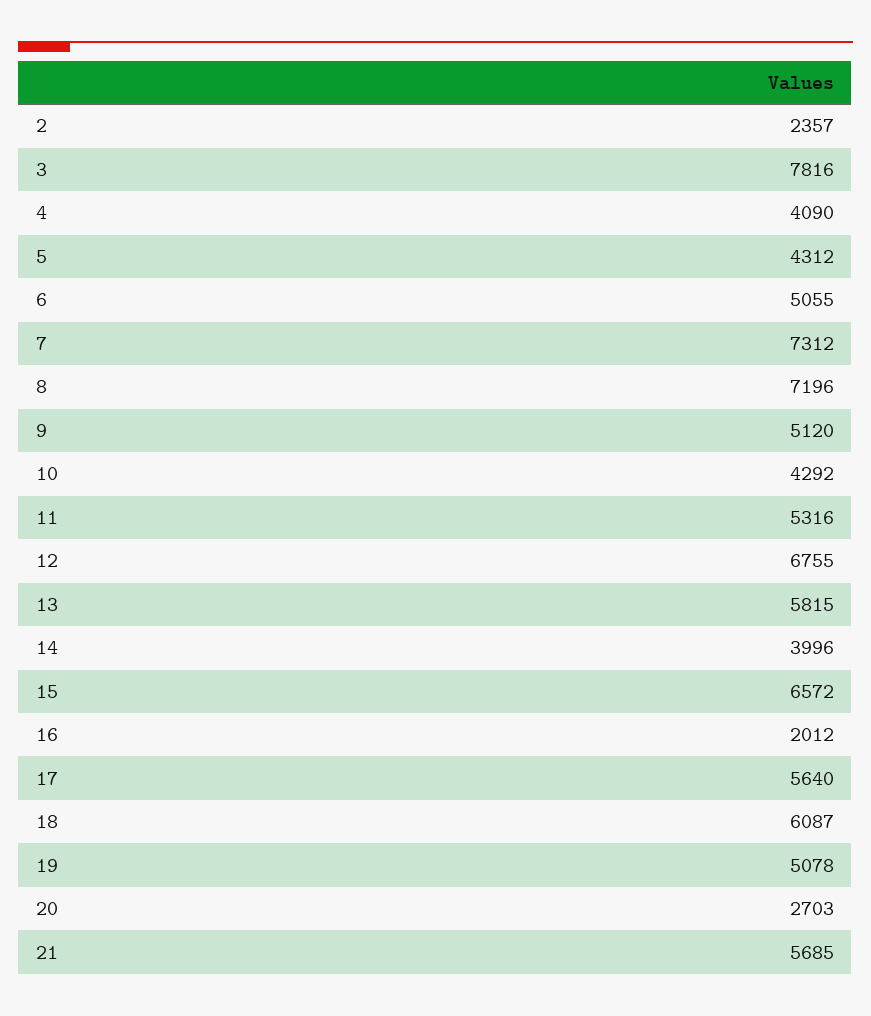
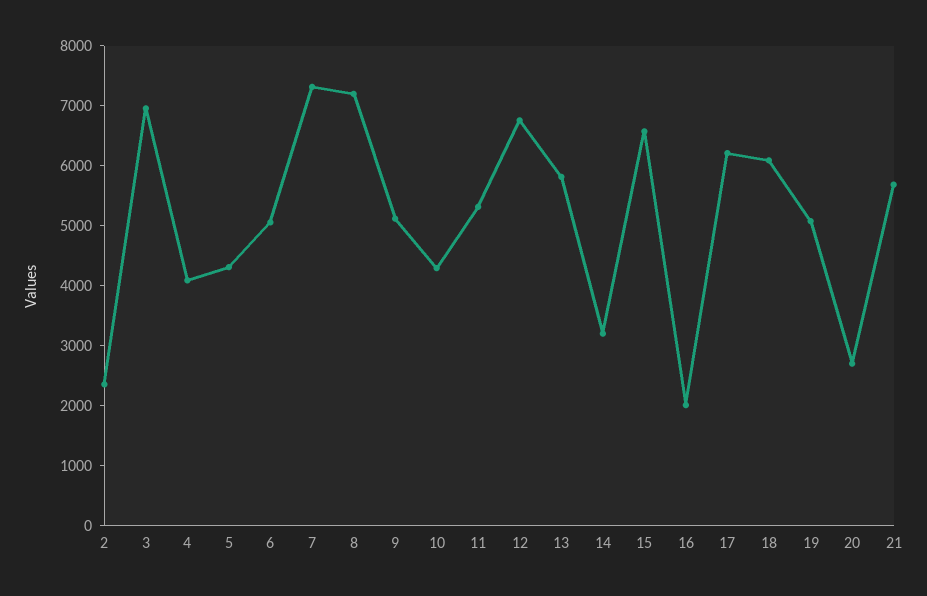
3: 7816 -> 7000
14: 3996 -> 3200
17: 5640 -> 6200

